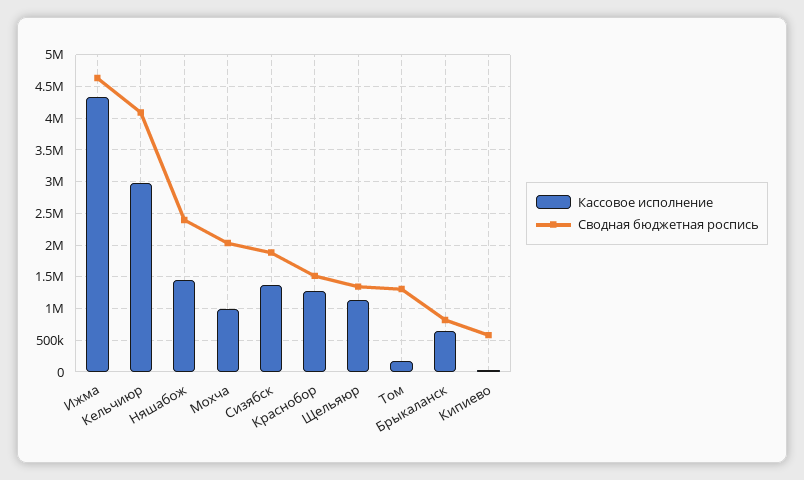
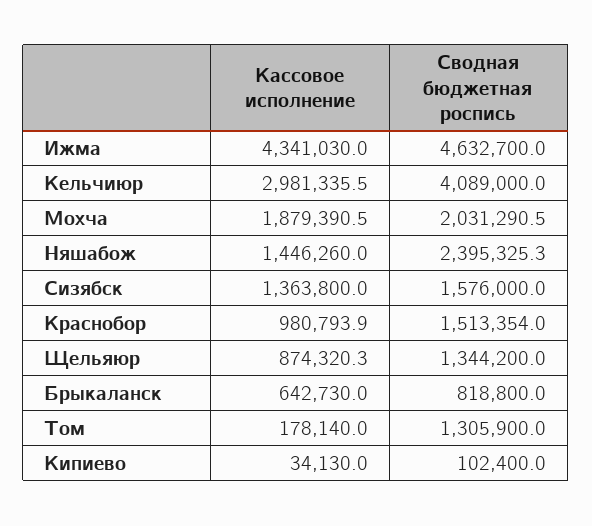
Кассовое исполнение, Мохча: 1000000 -> 1879390.5
Сводная бюджетная роспись, Сизябск: 1900000 -> 1576000
Кассовое исполнение, Краснобор: 1300000 -> 980793.9
Кассовое исполнение, Щельяюр: 1100000 -> 874320.3
Сводная бюджетная роспись, Кипиево: 600000 -> 102400

